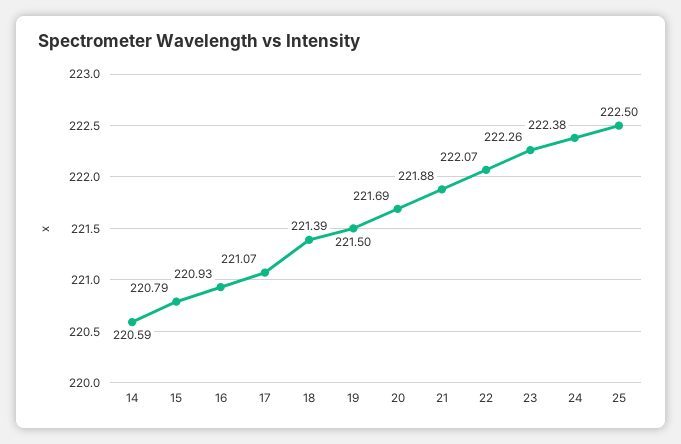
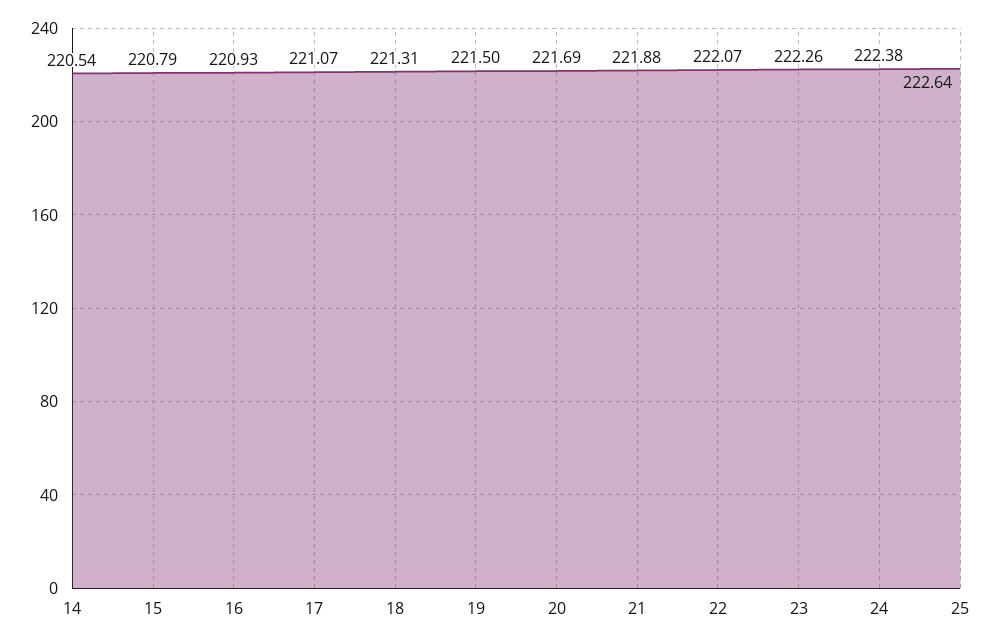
14: 220.59 -> 220.54
18: 221.39 -> 221.31
25: 222.5 -> 222.64

